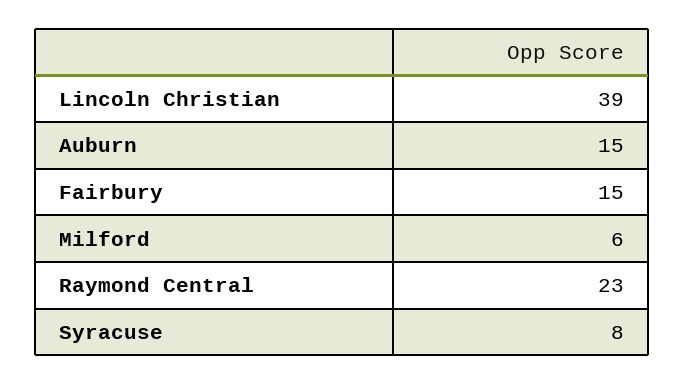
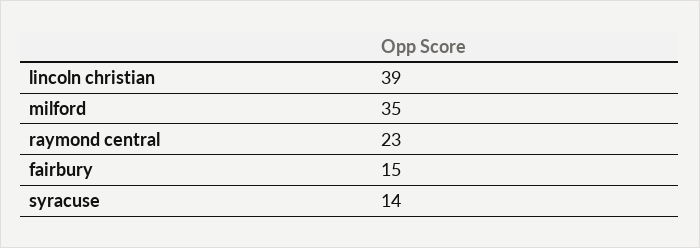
Auburn: 15 -> none
Milford: 6 -> 35
Syracuse: 8 -> 14

